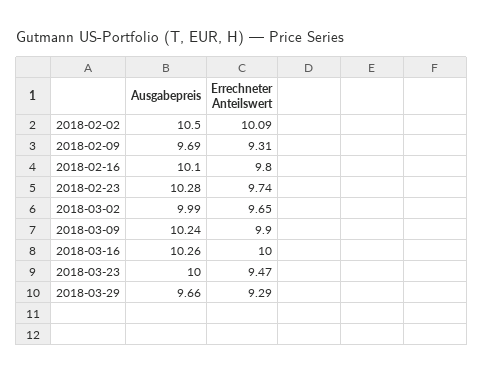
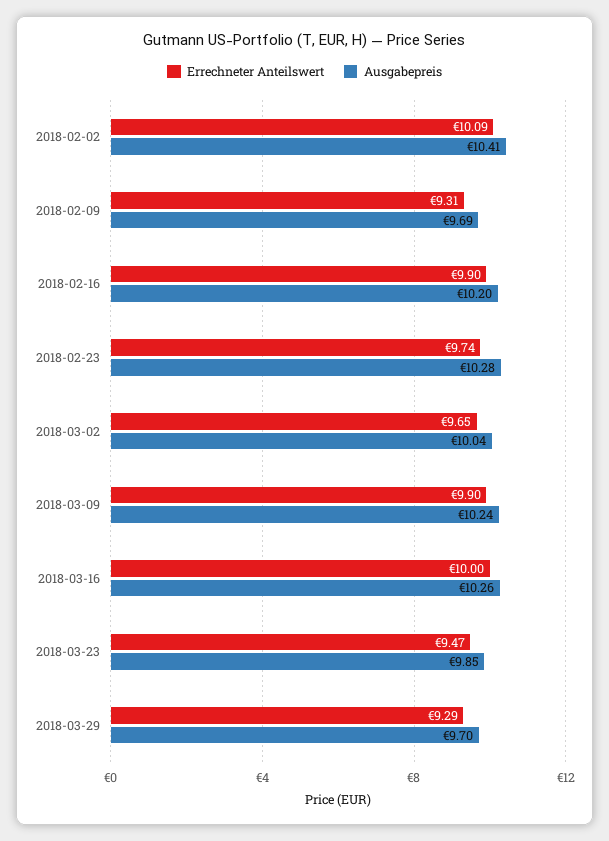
Ausgabepreis, 2018-02-02: 10.5 -> 10.41
Ausgabepreis, 2018-02-16: 10.1 -> 10.2
Errechneter Anteilswert, 2018-02-16: 9.8 -> 9.9
Ausgabepreis, 2018-03-02: 9.99 -> 10.04
Ausgabepreis, 2018-03-23: 10 -> 9.85
Ausgabepreis, 2018-03-29: 9.66 -> 9.7

